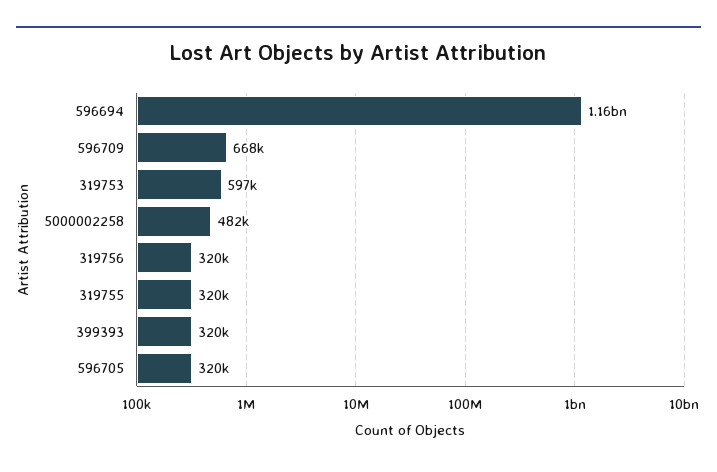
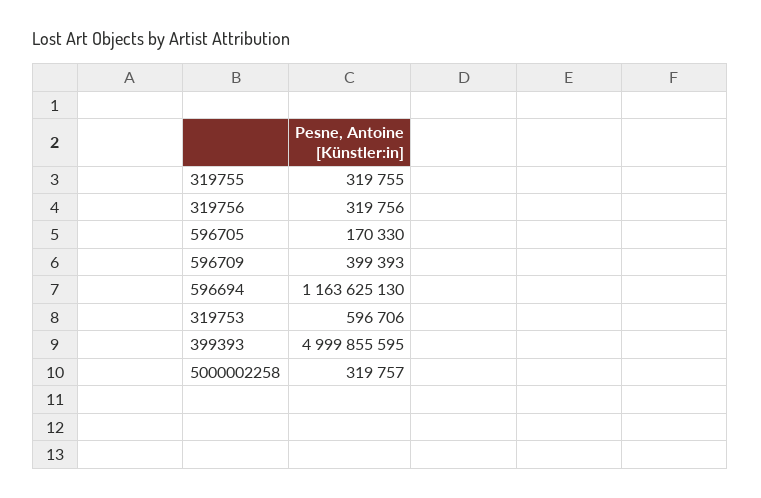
596709: 668000 -> 399393
5000002258: 482000 -> 319757
399393: 320000 -> 4999855595
596705: 320000 -> 170330

